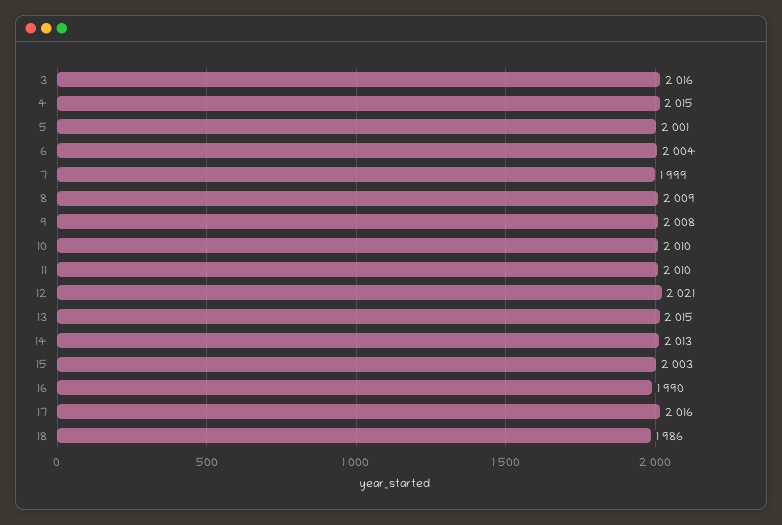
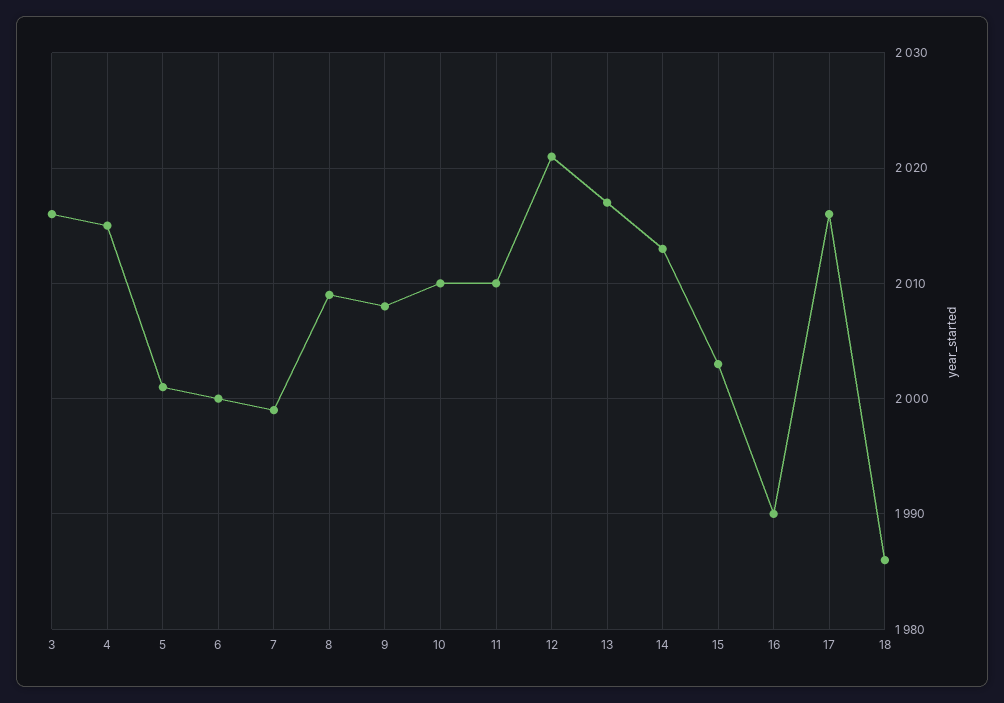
6: 2004 -> 2000
13: 2015 -> 2017

